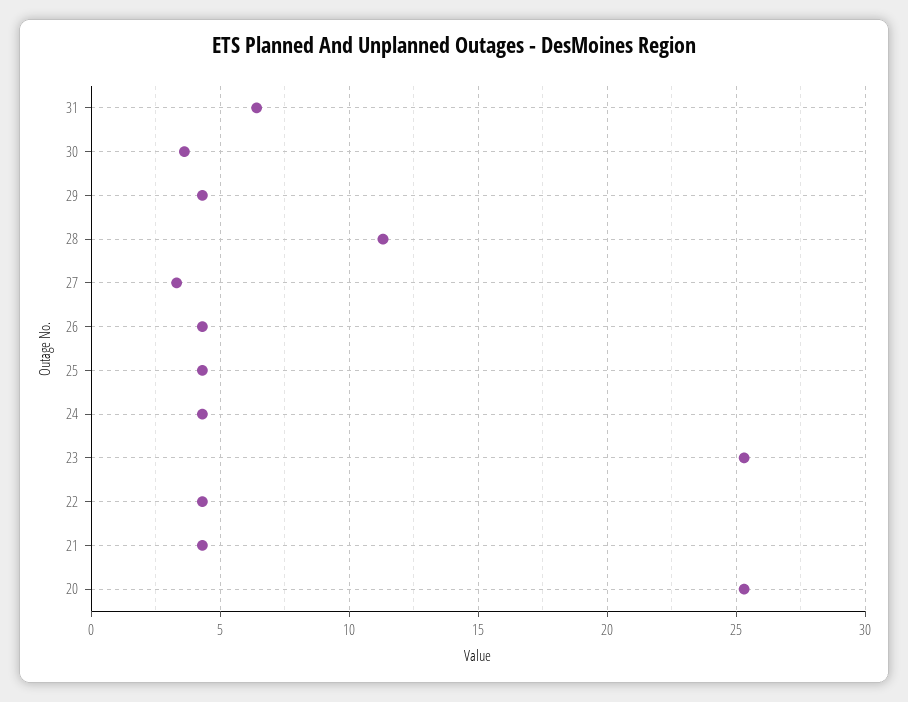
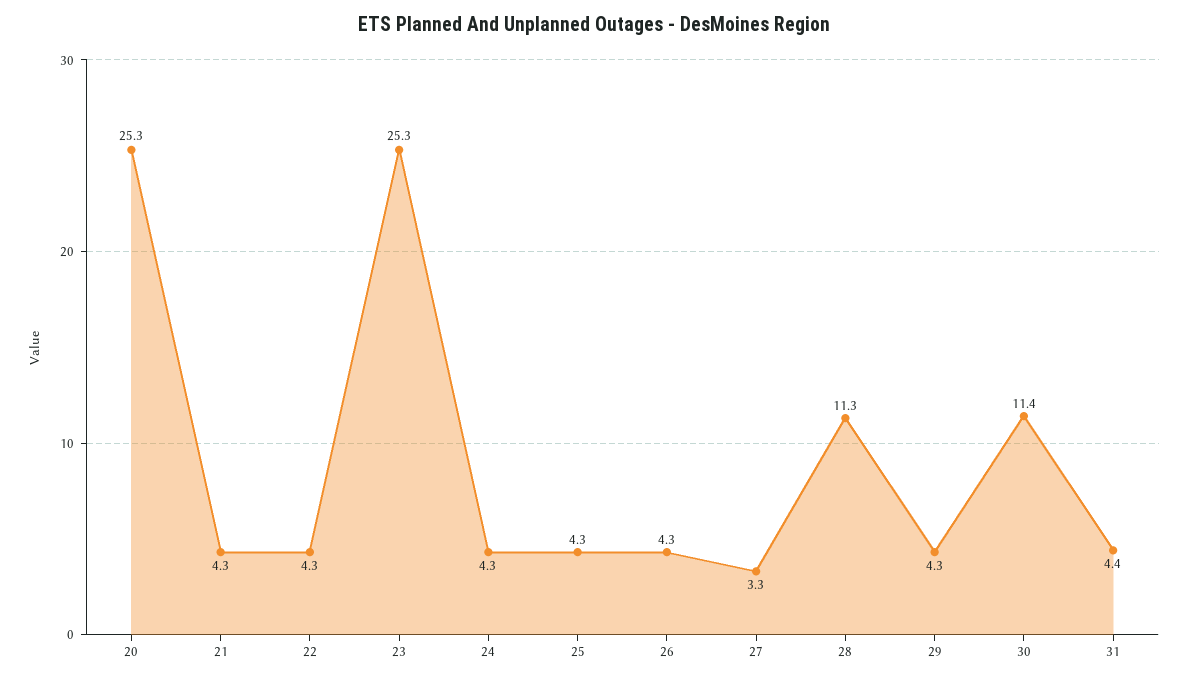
31: 6.5 -> 4.4
30: 3.5 -> 11.4

